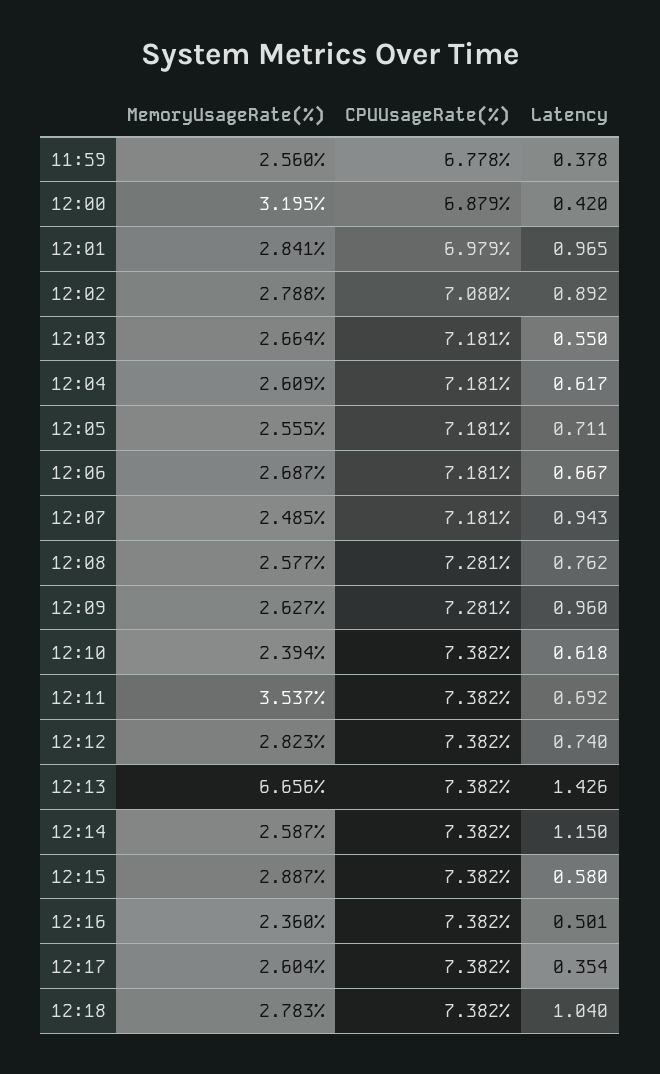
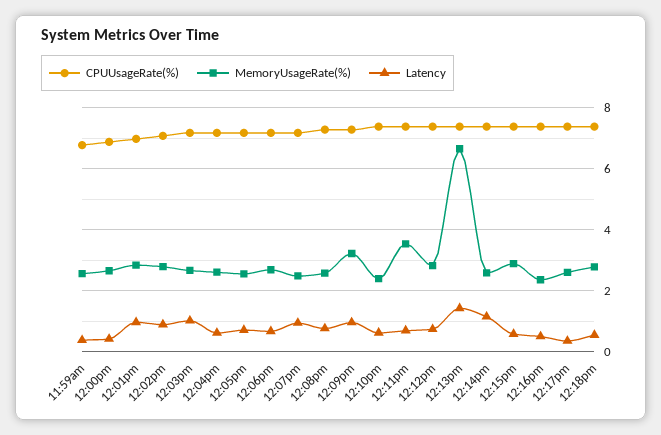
MemoryUsageRate(%), 12:00: 3.195 -> 2.6
Latency, 12:03: 0.55 -> 1
MemoryUsageRate(%), 12:09: 2.627 -> 3.2
Latency, 12:18: 1.04 -> 0.6

